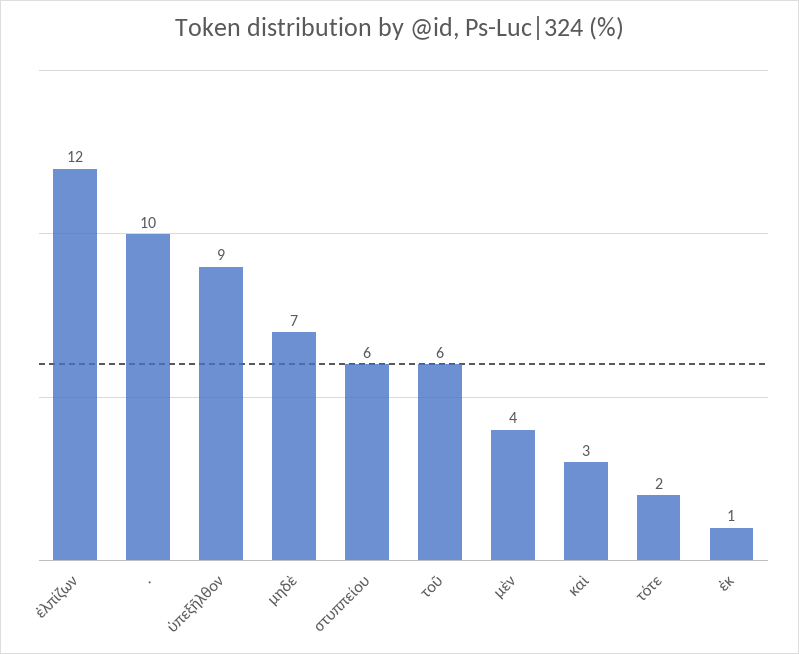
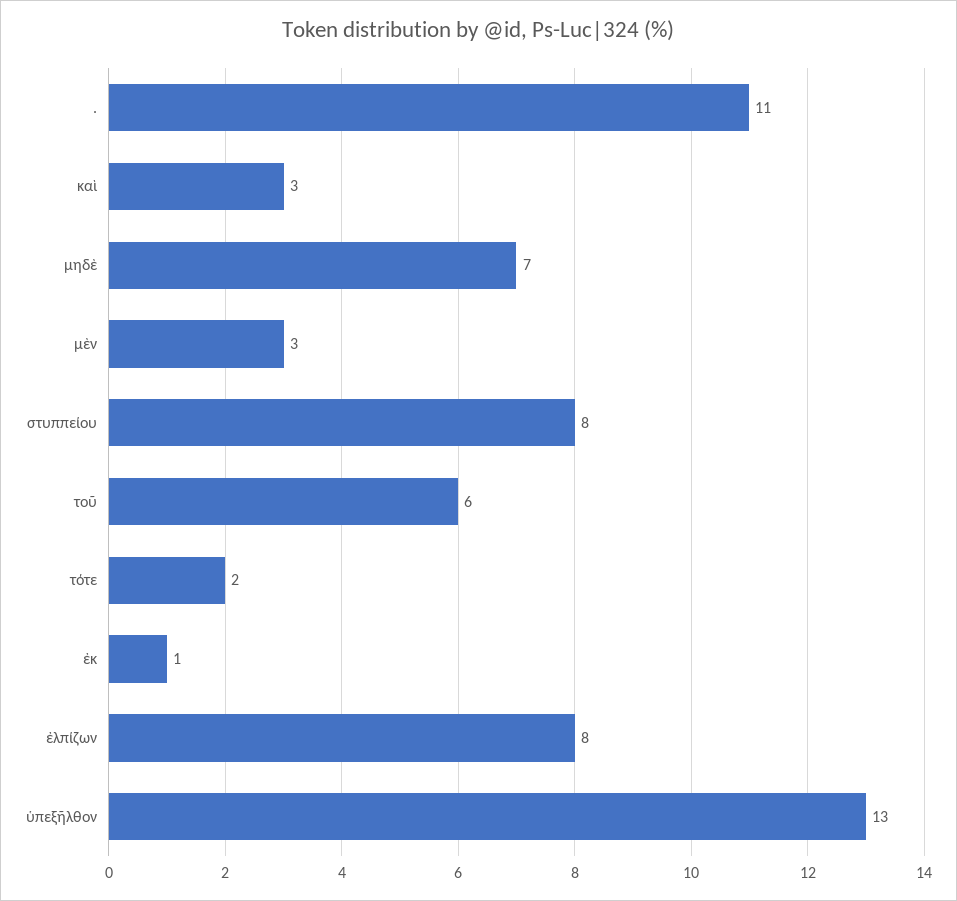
ἐλπίζων: 12 -> 8
.: 10 -> 11
ὑπεξῆλθον: 9 -> 13
στυππείου: 6 -> 8
μὲν: 4 -> 3

